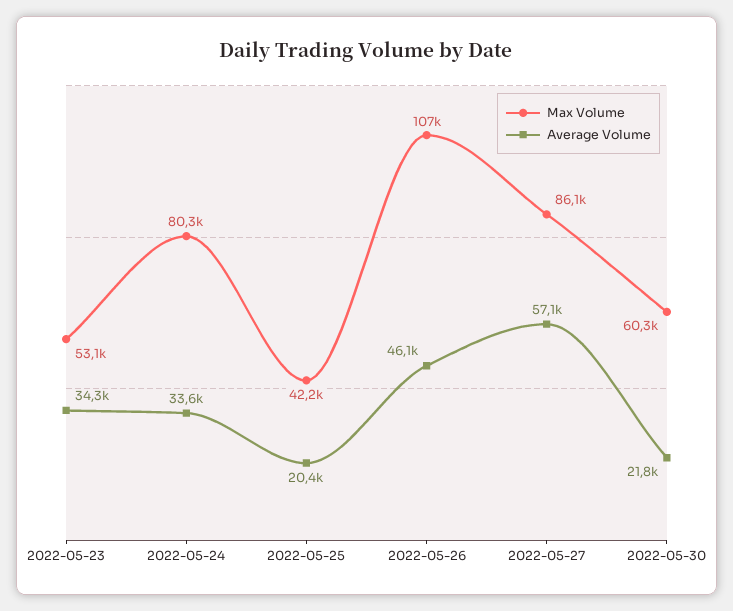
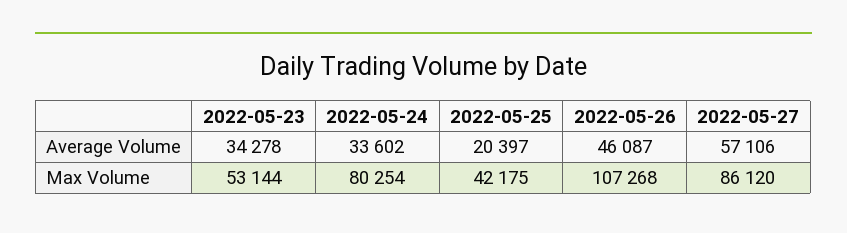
Max Volume, 2022-05-30: 60300 -> none
Average Volume, 2022-05-30: 21800 -> none

